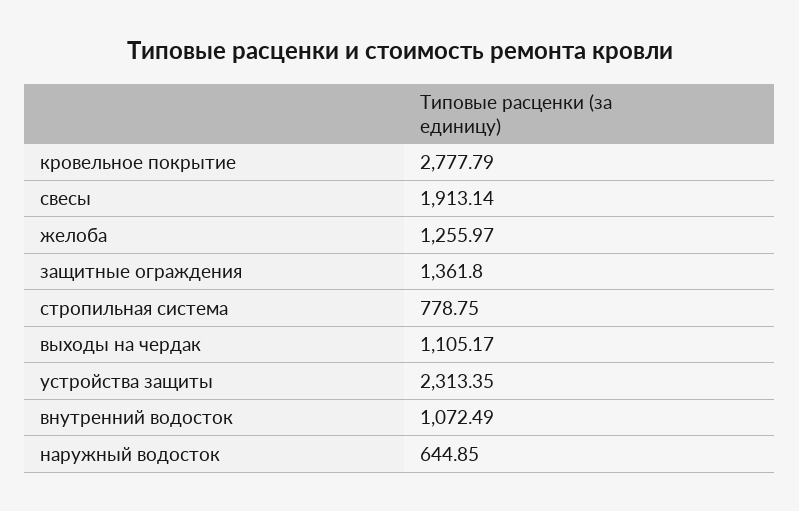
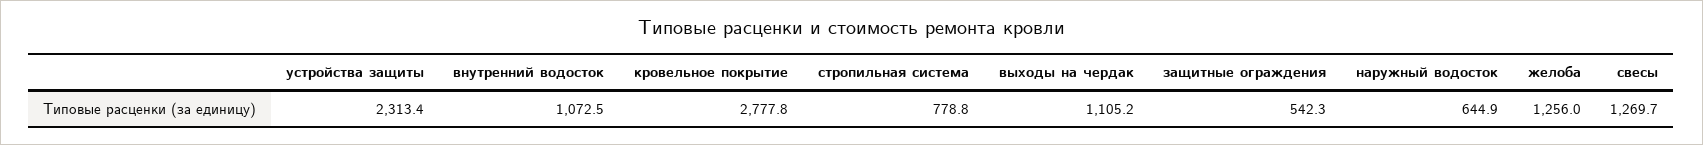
свесы: 1913.14 -> 1269.7
защитные ограждения: 1361.8 -> 542.3

